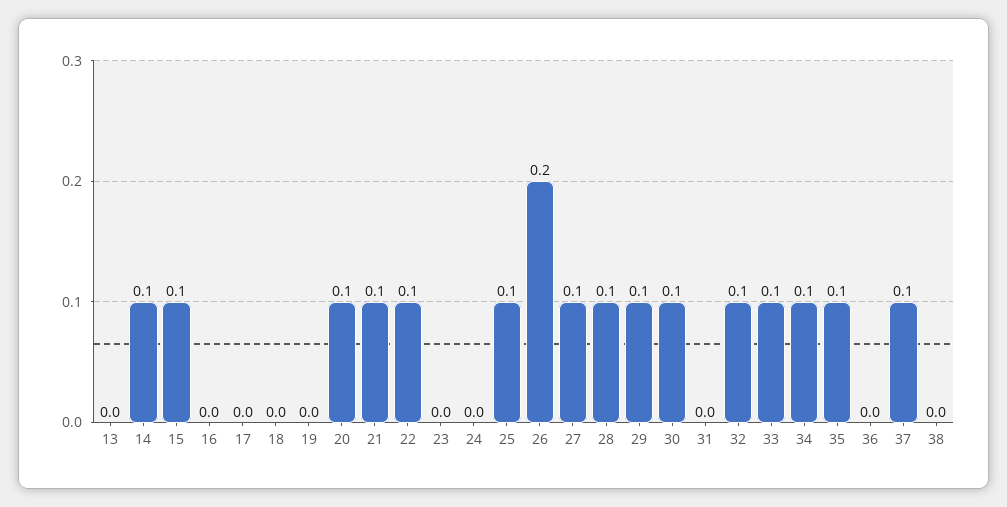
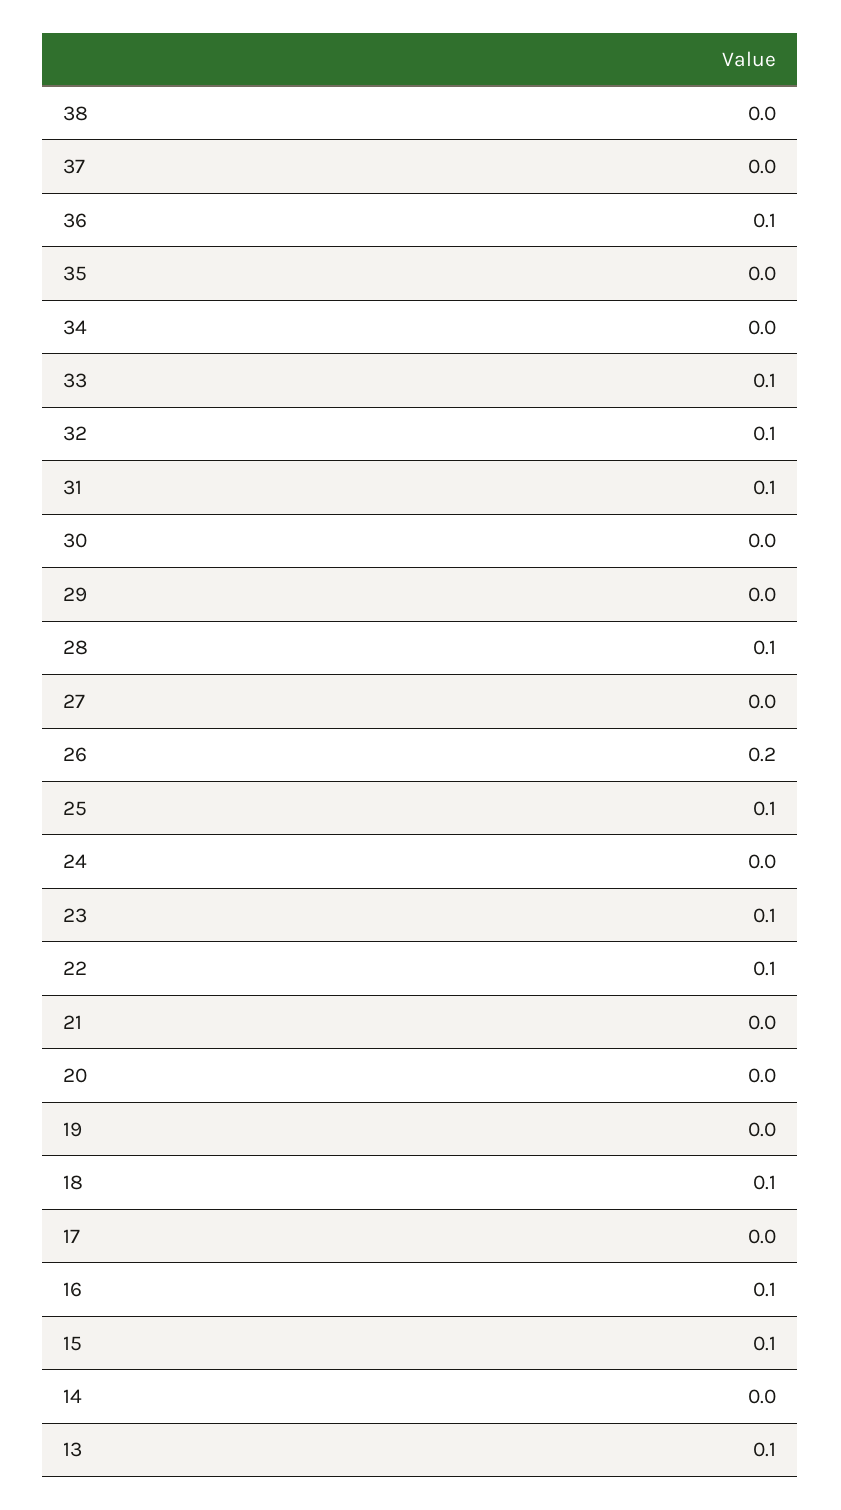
13: 0 -> 0.1
14: 0.1 -> 0
16: 0 -> 0.1
18: 0 -> 0.1
20: 0.1 -> 0
21: 0.1 -> 0
23: 0 -> 0.1
27: 0.1 -> 0
29: 0.1 -> 0
30: 0.1 -> 0
31: 0 -> 0.1
34: 0.1 -> 0
35: 0.1 -> 0
36: 0 -> 0.1
37: 0.1 -> 0

